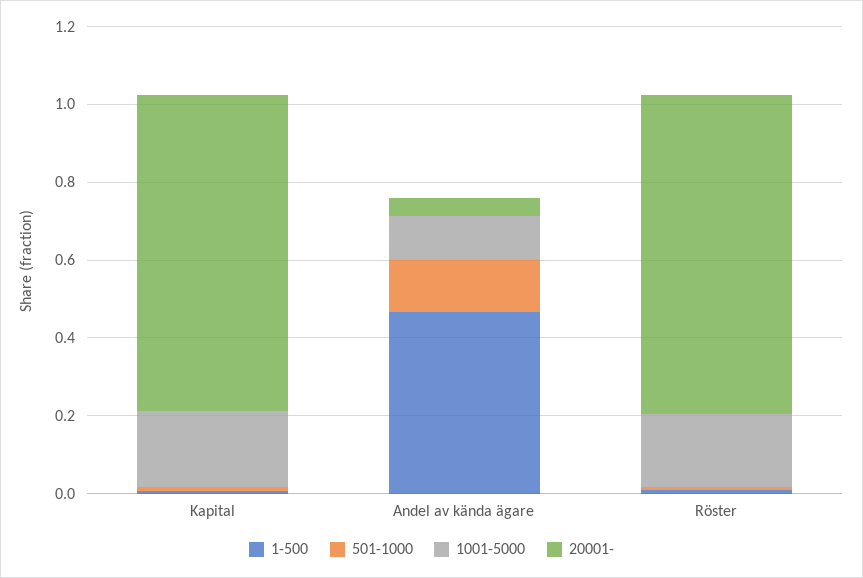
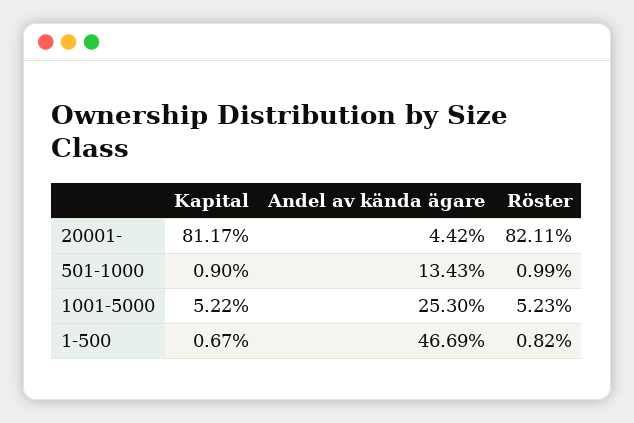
1001-5000, Kapital: 0.2 -> 0.0522
1001-5000, Andel av kända ägare: 0.1 -> 0.253
1001-5000, Röster: 0.2 -> 0.0523

